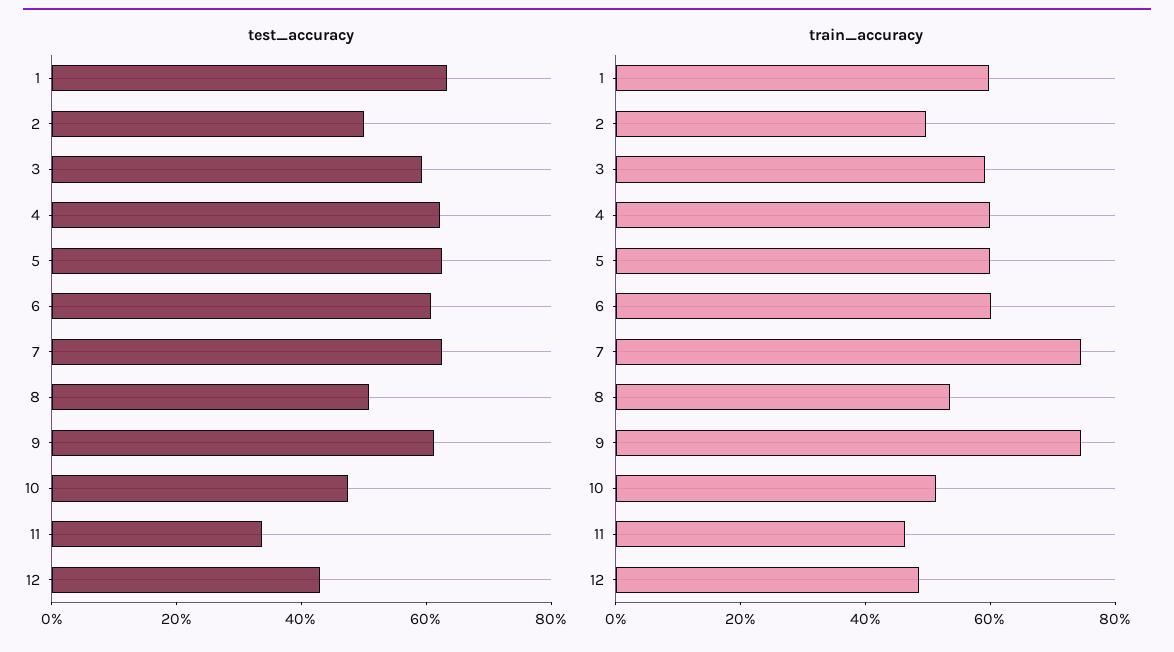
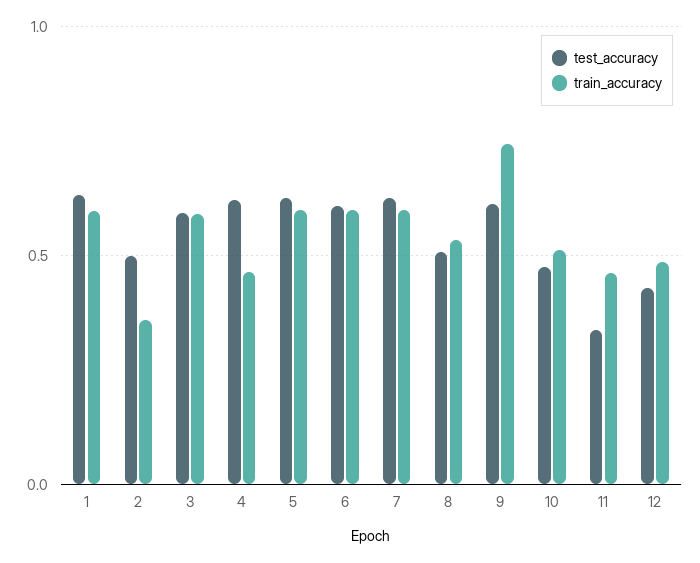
train_accuracy, 2: 0.5 -> 0.35
train_accuracy, 4: 0.6 -> 0.45
train_accuracy, 7: 0.75 -> 0.6

